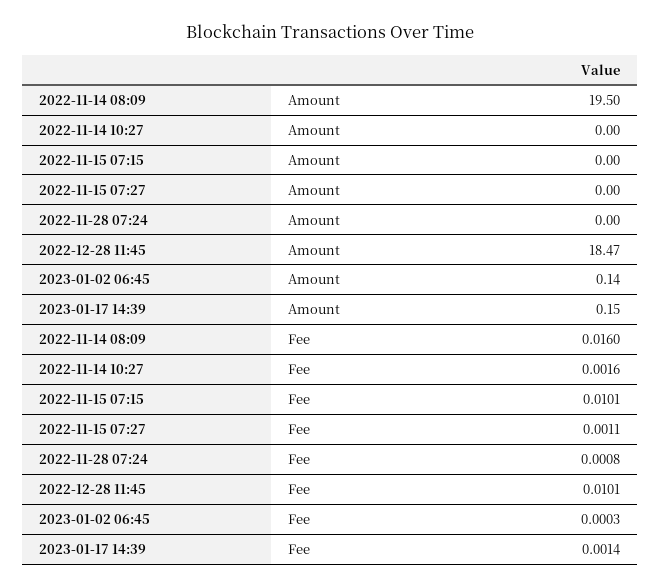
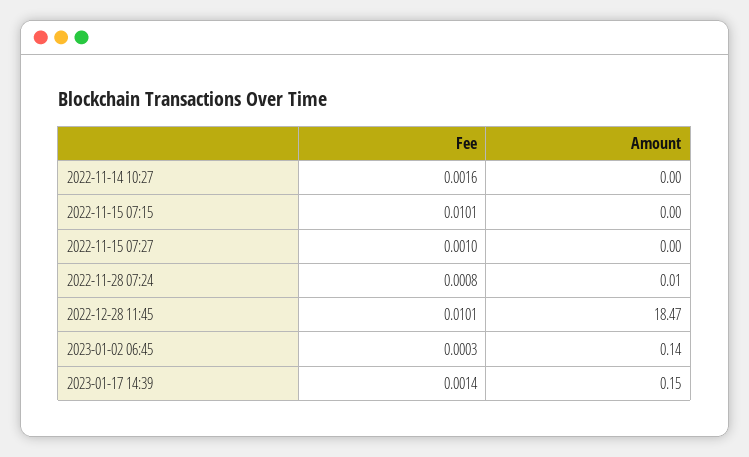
2022-11-14 08:09, Amount: 19.5 -> none
2022-11-28 07:24, Amount: 0 -> 0.01
2022-11-14 08:09, Fee: 0.016 -> none
2022-11-15 07:27, Fee: 0.0011 -> 0.001

